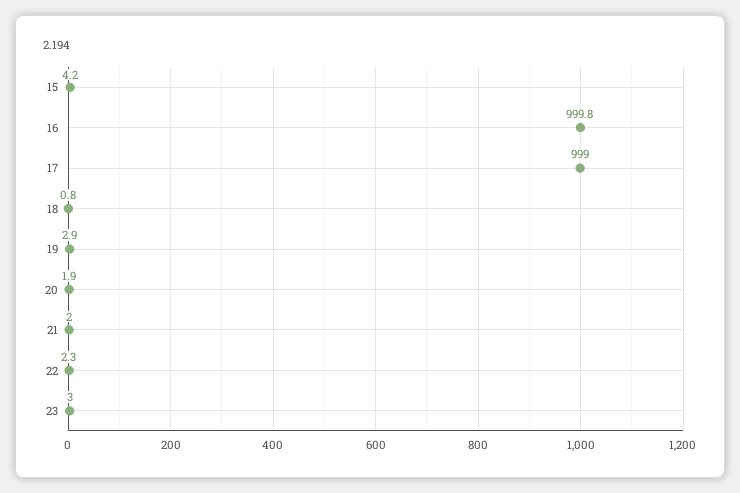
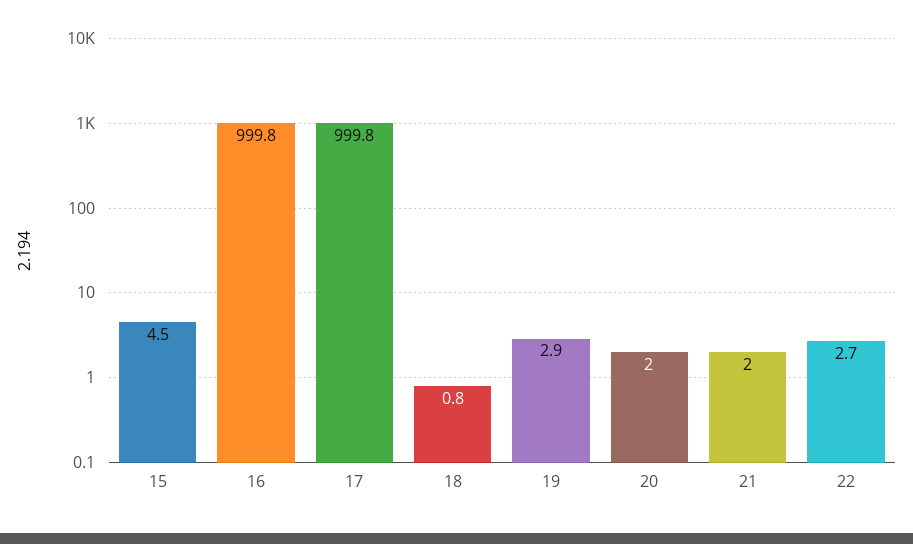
15: 4.2 -> 4.5
17: 999 -> 999.8
20: 1.9 -> 2
22: 2.3 -> 2.7
23: 3 -> none

